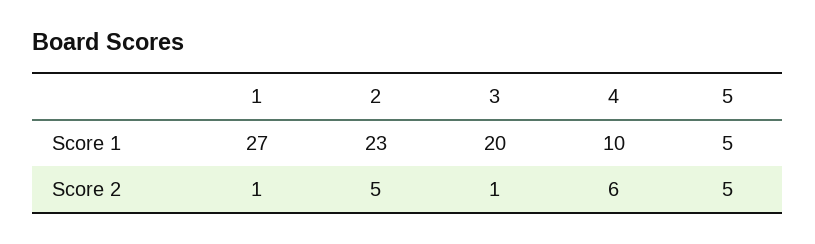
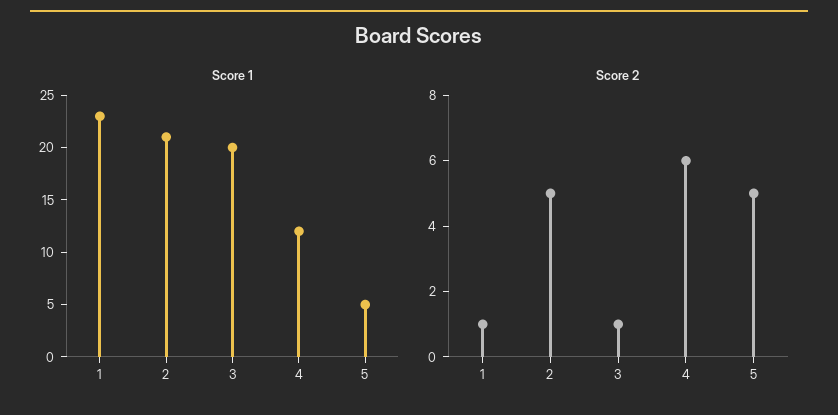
Score 1, 1: 27 -> 23
Score 1, 2: 23 -> 21
Score 1, 4: 10 -> 12

